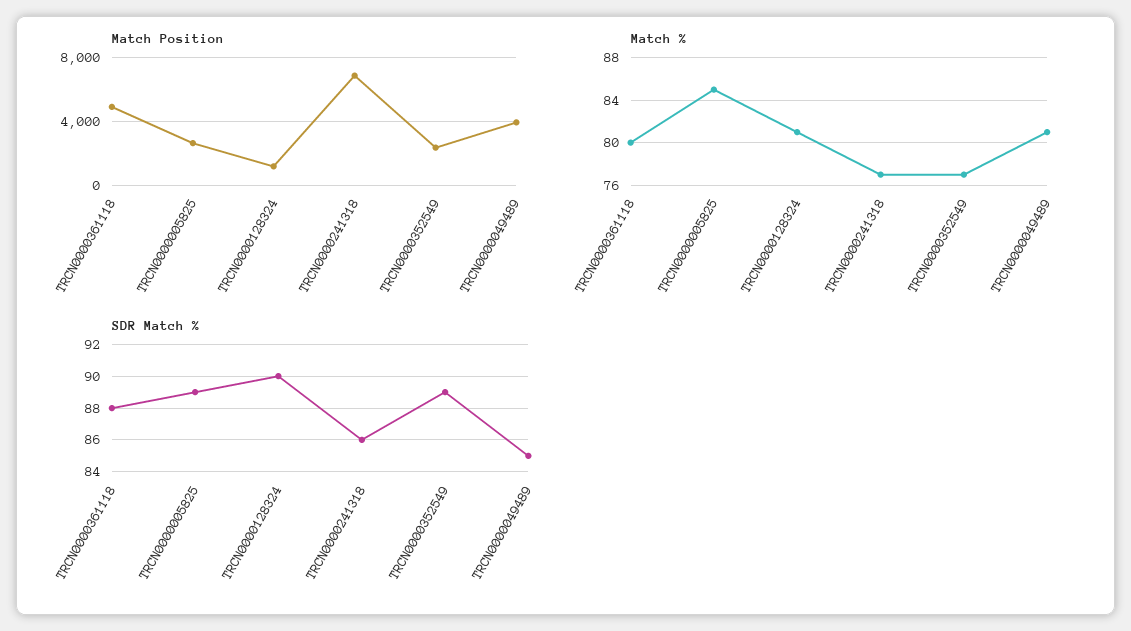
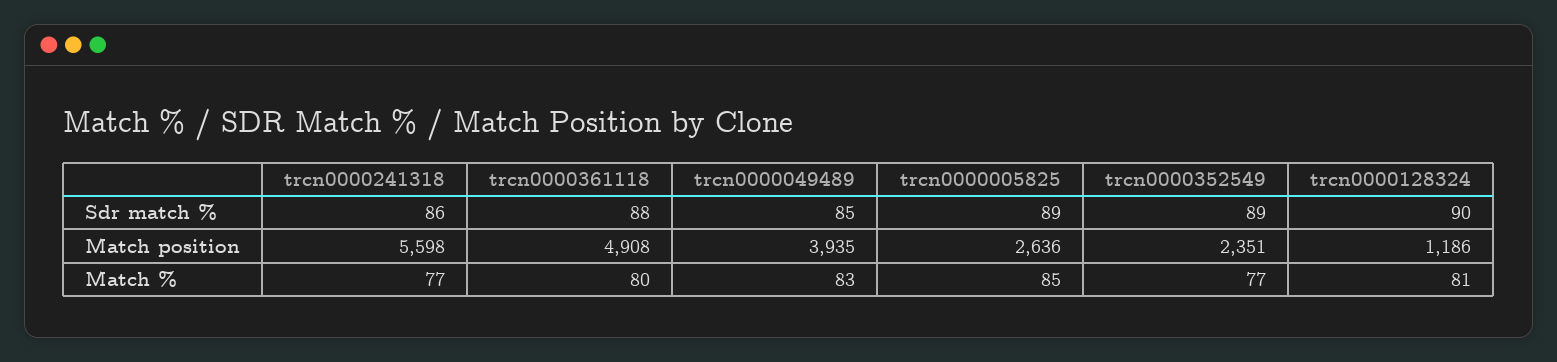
Match Position, TRCN0000241318: 7000 -> 5598
Match %, TRCN0000049489: 81 -> 83

